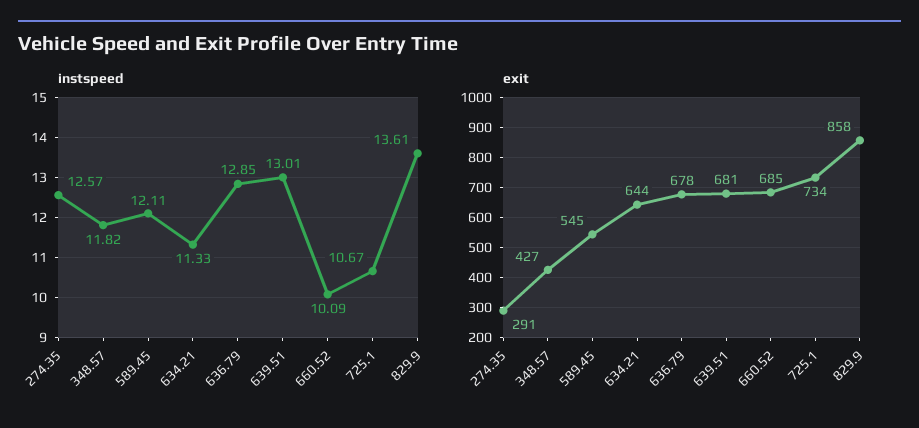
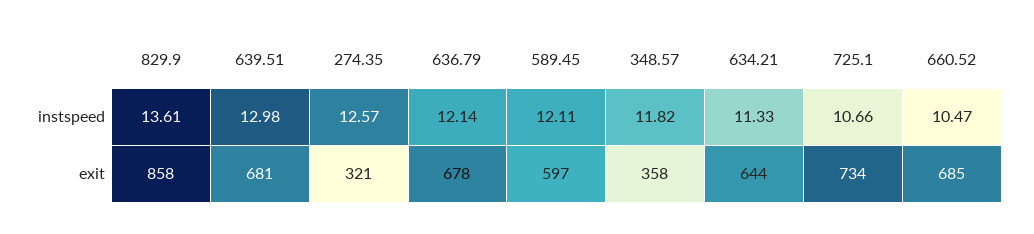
instspeed, 636.79: 12.85 -> 12.14
instspeed, 639.51: 13.01 -> 12.98
instspeed, 660.52: 10.09 -> 10.47
instspeed, 725.1: 10.67 -> 10.66
exit, 274.35: 291 -> 321
exit, 348.57: 427 -> 358
exit, 589.45: 545 -> 597

